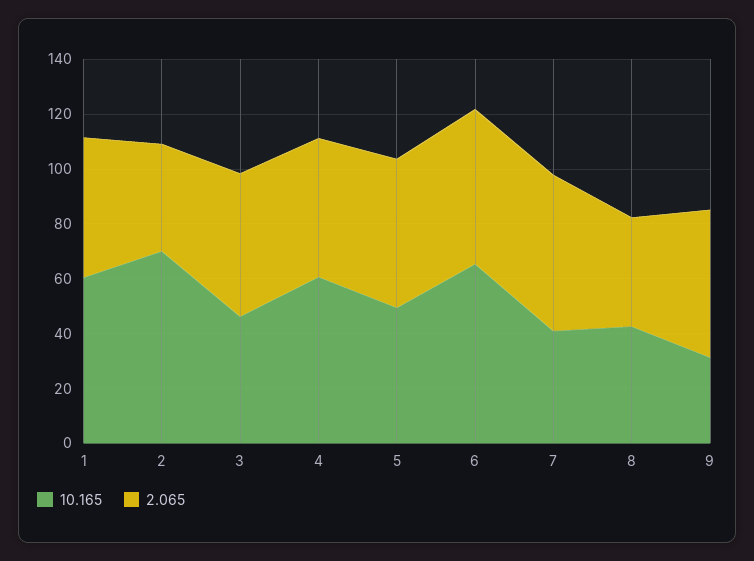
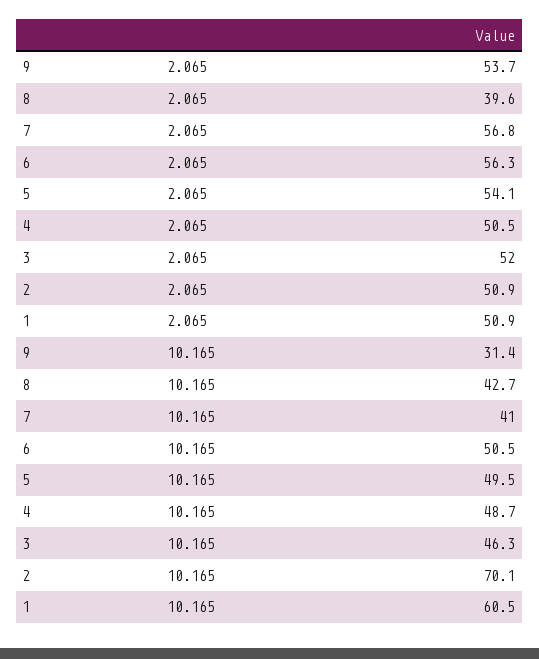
2.065, 2: 40 -> 50.9
10.165, 4: 60 -> 48.7
10.165, 6: 65 -> 50.5

